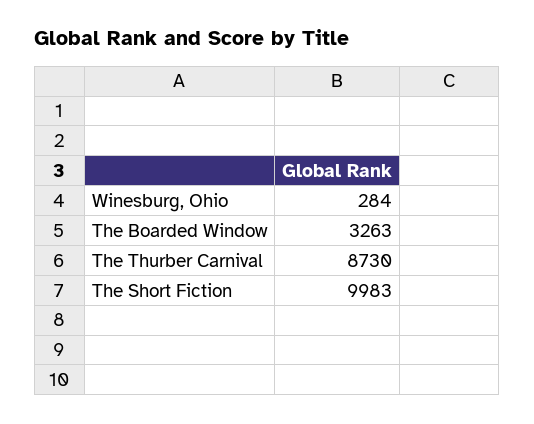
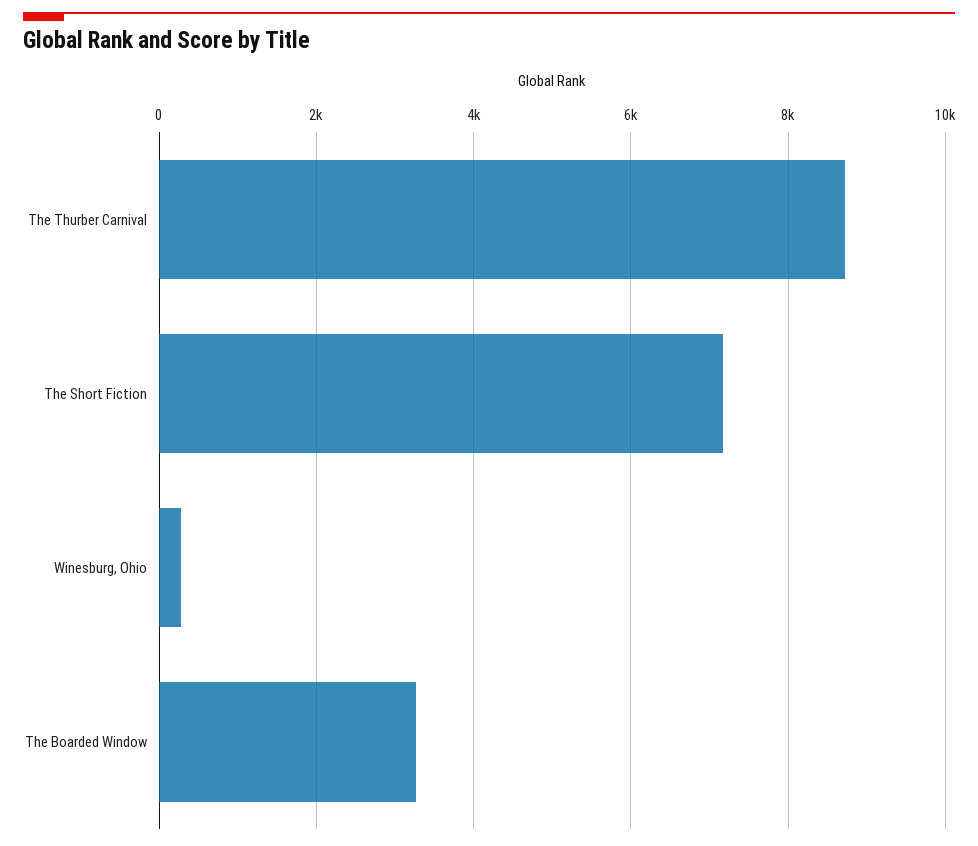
The Short Fiction: 9983 -> 7200

